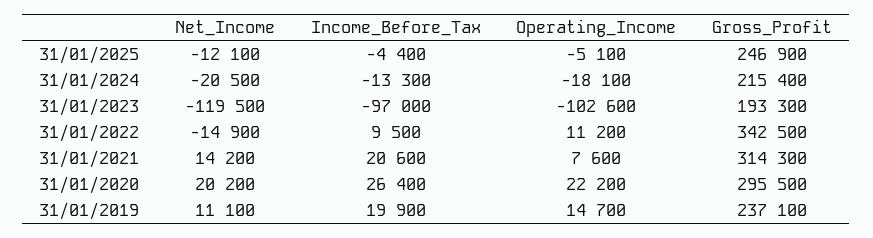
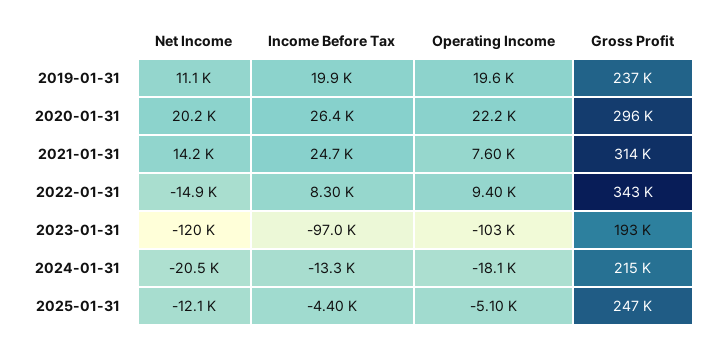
Income_Before_Tax, 31/01/2022: 9500 -> 8300
Operating_Income, 31/01/2022: 11200 -> 9400
Income_Before_Tax, 31/01/2021: 20600 -> 24700
Operating_Income, 31/01/2019: 14700 -> 19600

